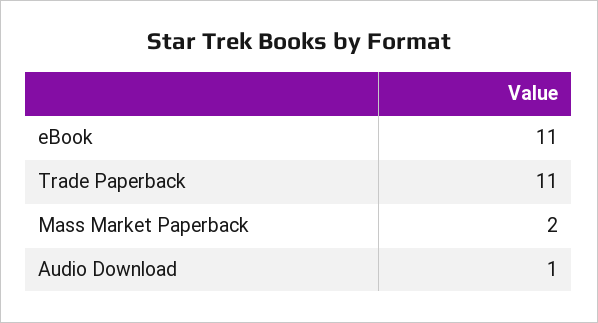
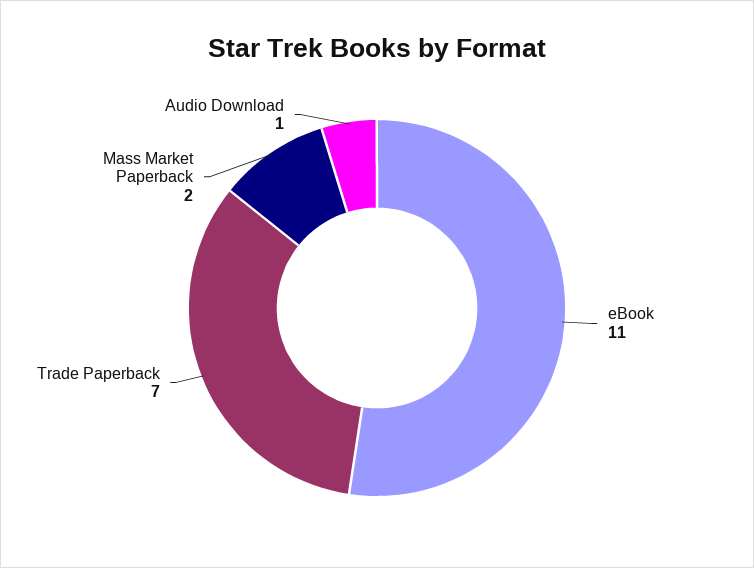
Trade Paperback: 11 -> 7

